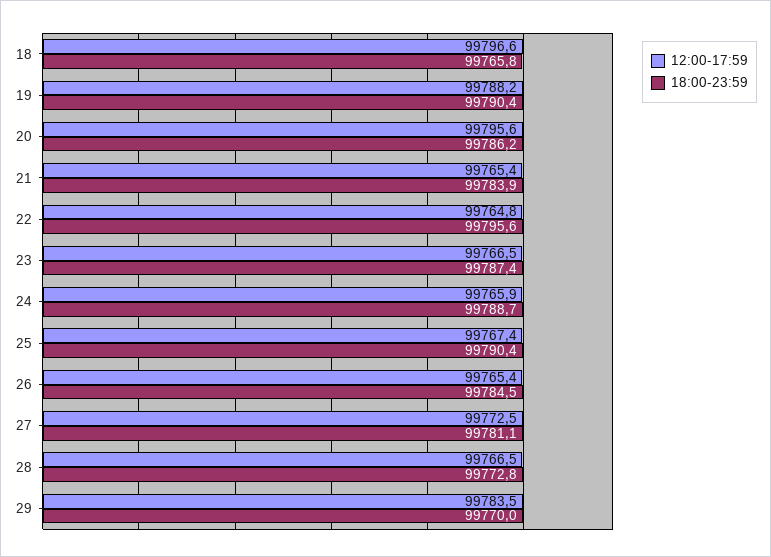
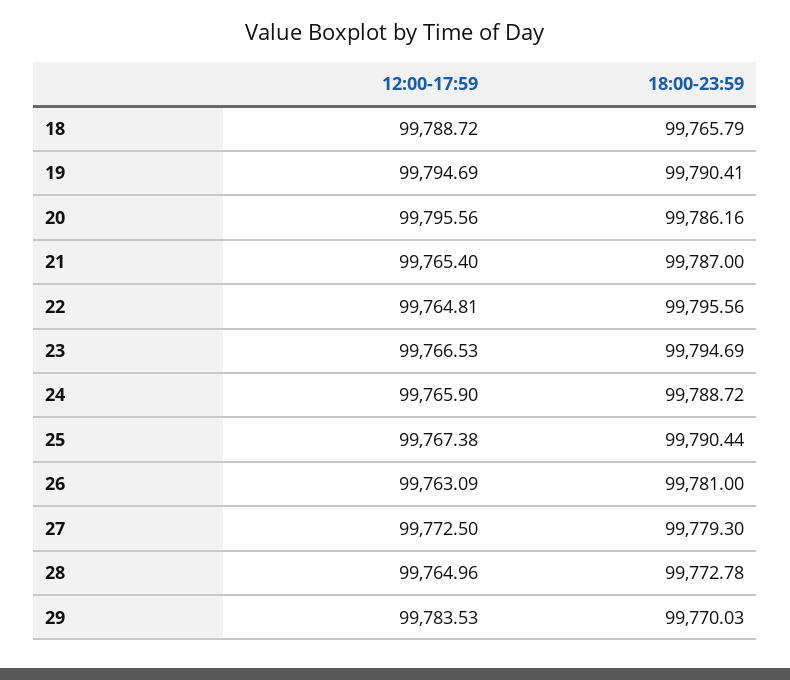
12:00-17:59, 18: 99796.6 -> 99788.72
12:00-17:59, 19: 99788.2 -> 99794.69
18:00-23:59, 21: 99783.9 -> 99787
18:00-23:59, 23: 99787.4 -> 99794.69
12:00-17:59, 26: 99765.4 -> 99763.09
18:00-23:59, 26: 99784.5 -> 99781
18:00-23:59, 27: 99781.1 -> 99779.3
12:00-17:59, 28: 99766.5 -> 99764.96

